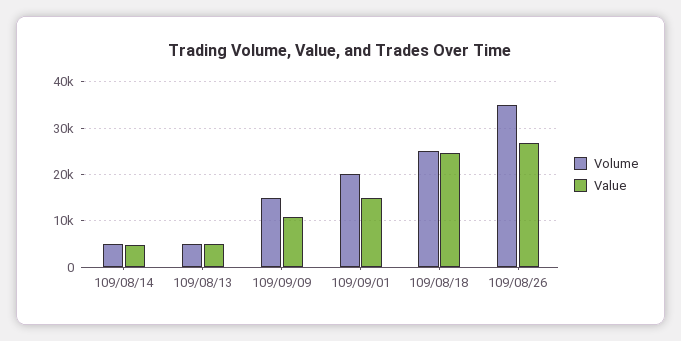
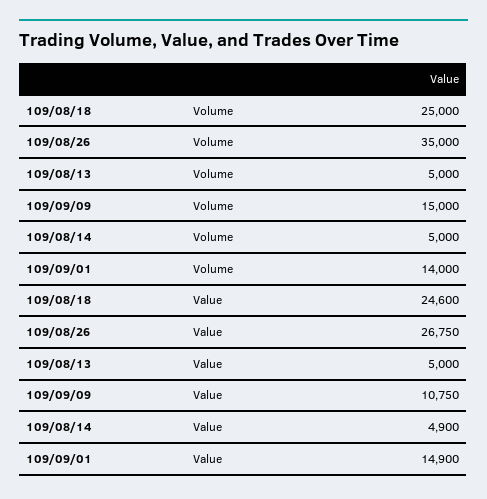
Volume, 109/09/01: 20000 -> 14000

